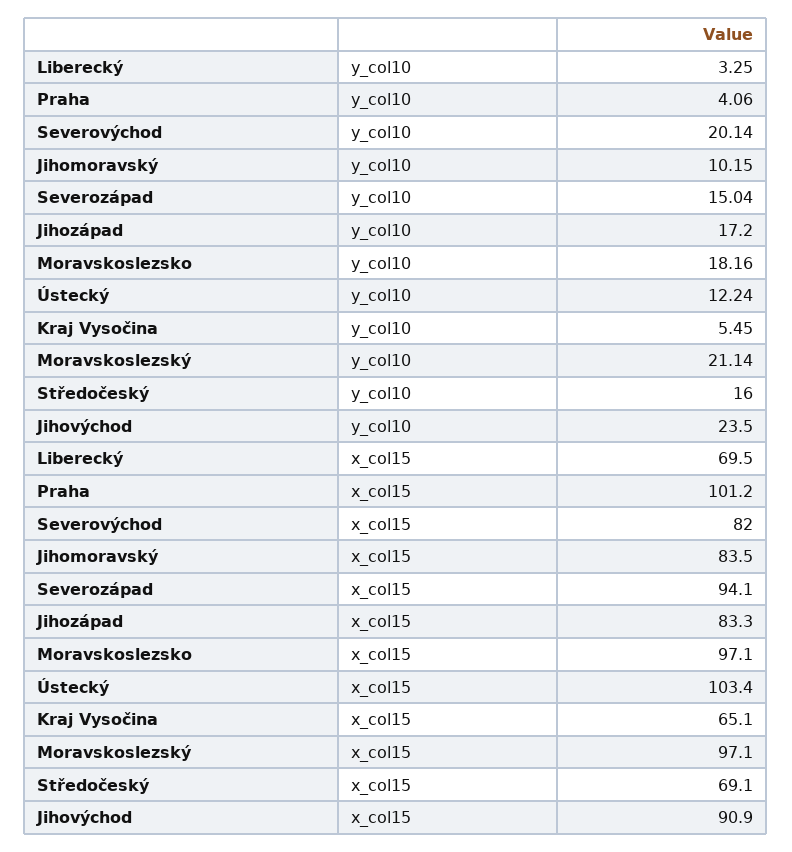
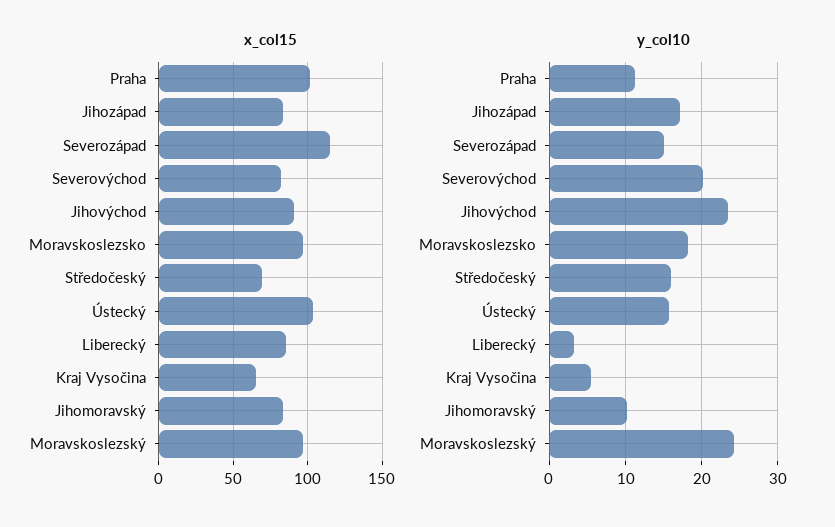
y_col10, Praha: 4.06 -> 11
y_col10, Ústecký: 12.24 -> 16
y_col10, Moravskoslezský: 21.14 -> 24
x_col15, Liberecký: 69.5 -> 85
x_col15, Severozápad: 94.1 -> 115

